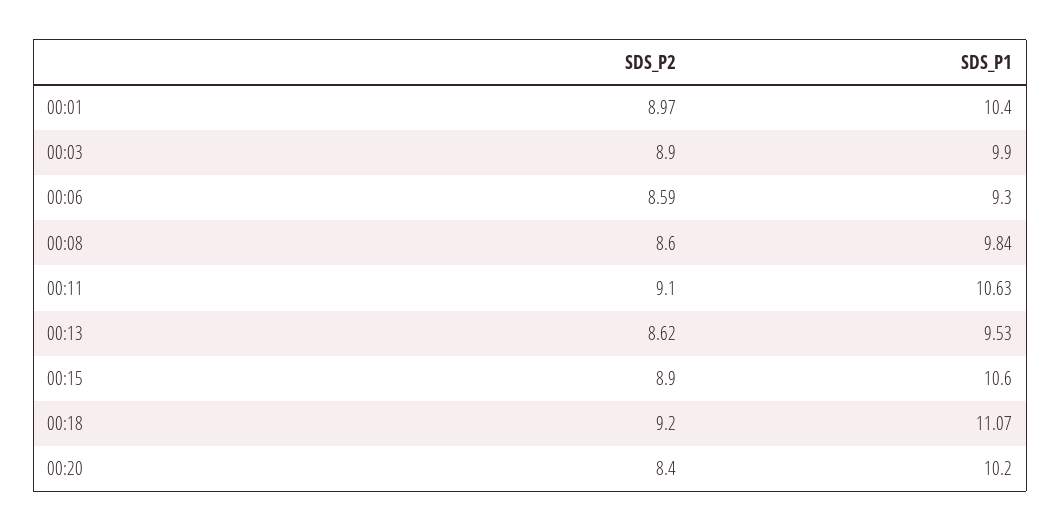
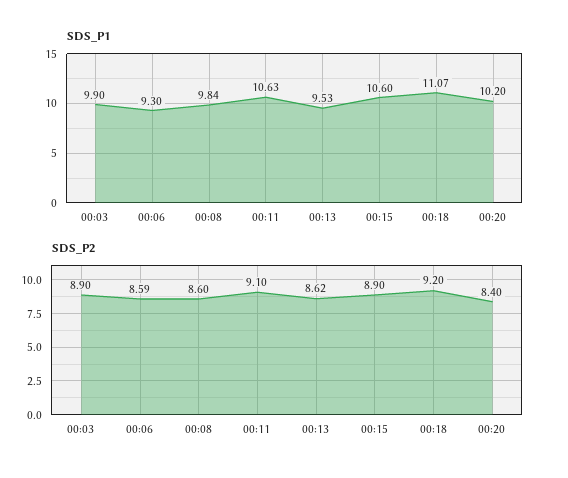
SDS_P2, 00:01: 8.97 -> none
SDS_P1, 00:01: 10.4 -> none

